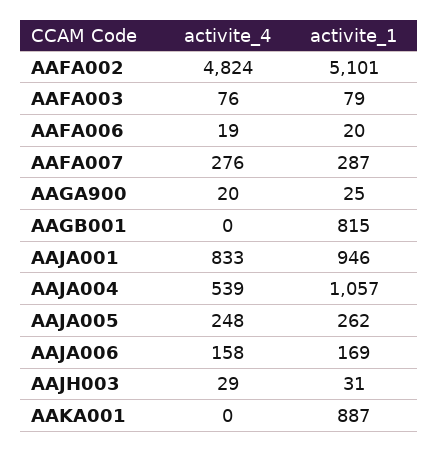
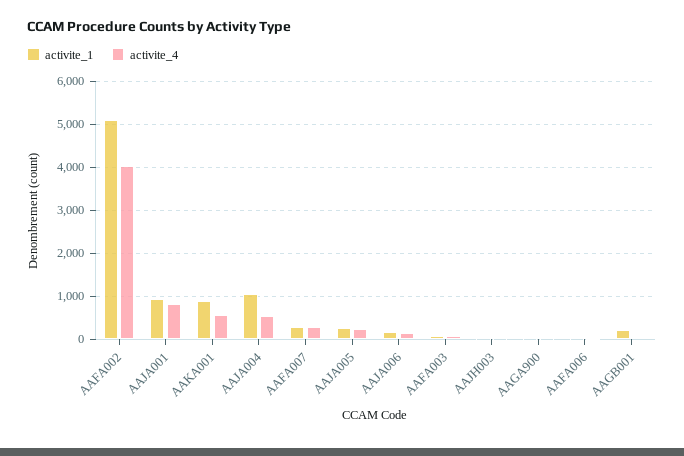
activite_4, AAFA002: 4824 -> 4000
activite_1, AAGB001: 815 -> 200
activite_4, AAKA001: 0 -> 600

